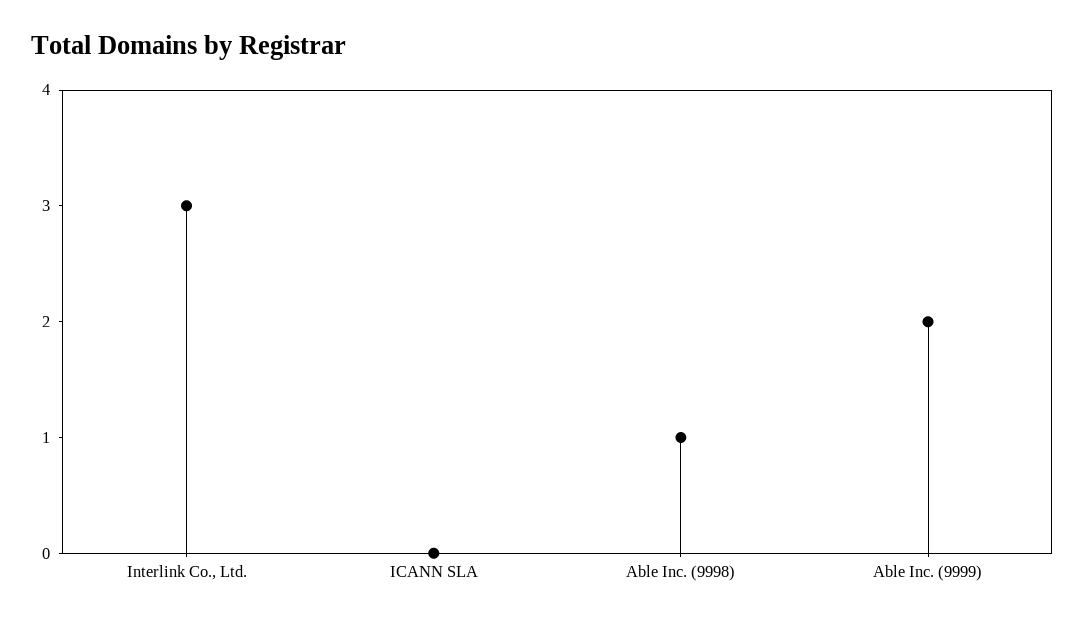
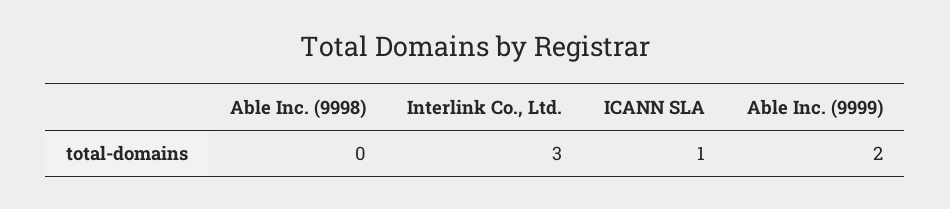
ICANN SLA: 0 -> 1
Able Inc. (9998): 1 -> 0

